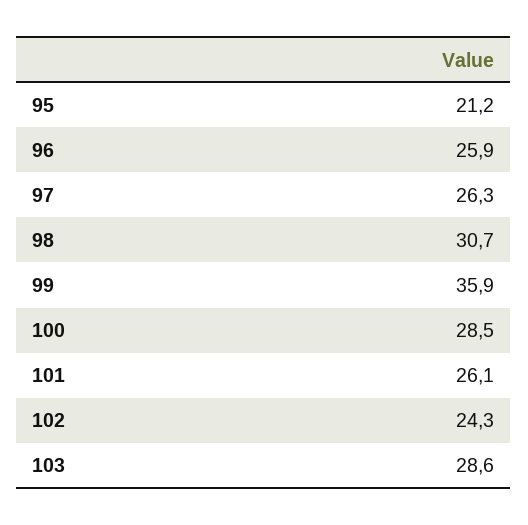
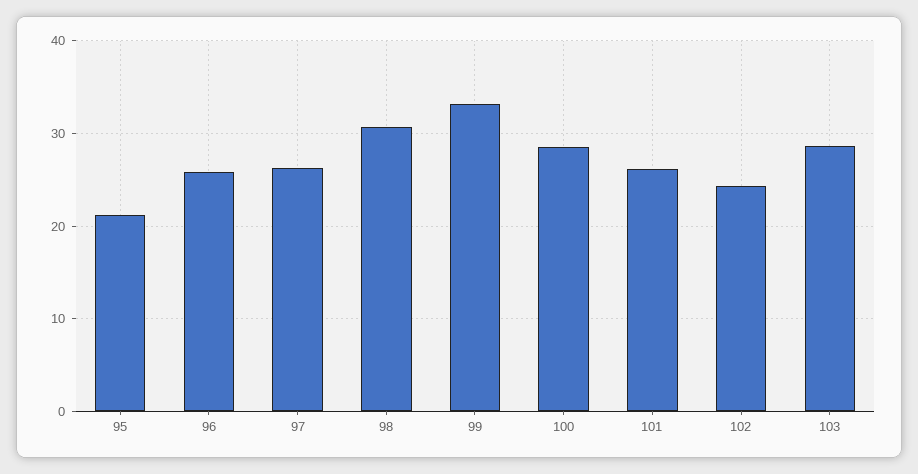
99: 35.9 -> 33

